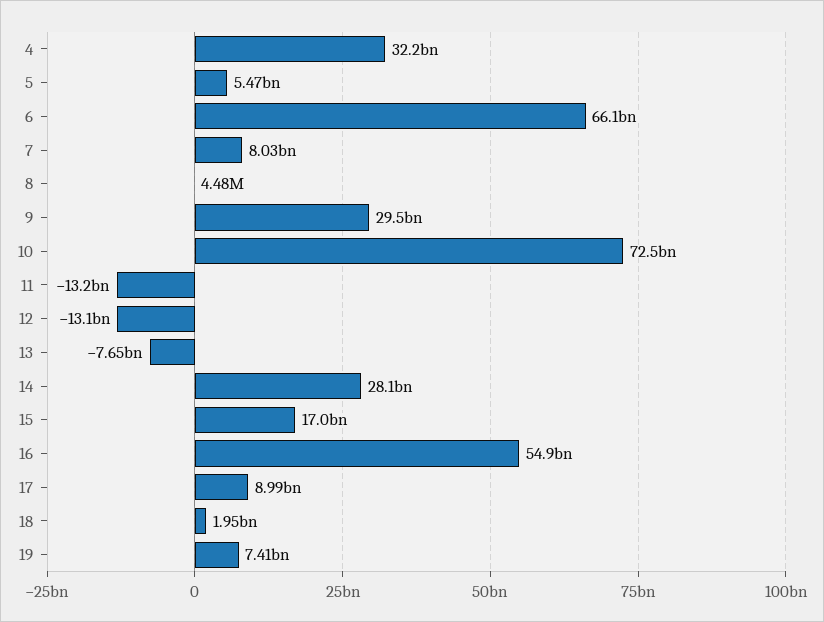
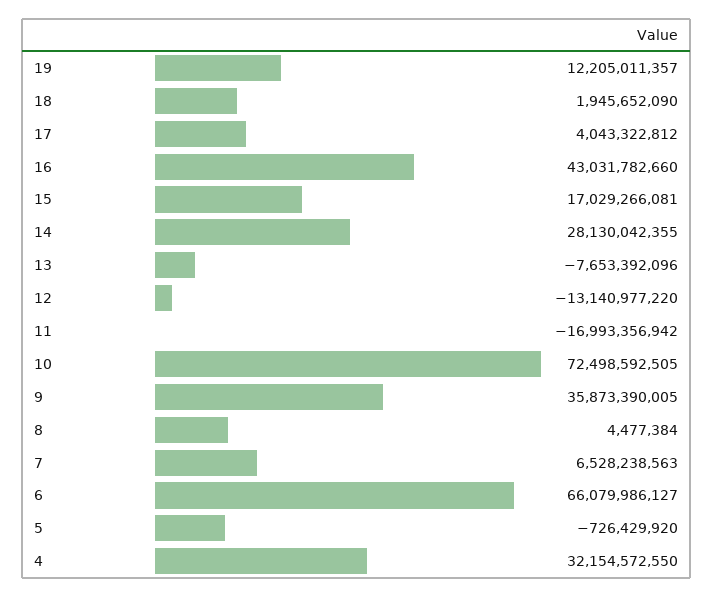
5: 5470000000 -> -726429920
7: 8030000000 -> 6528238563
9: 29500000000 -> 35873390005
11: -13200000000 -> -16993356942
16: 54900000000 -> 43031782660
17: 8990000000 -> 4043322812
19: 7410000000 -> 12205011357

